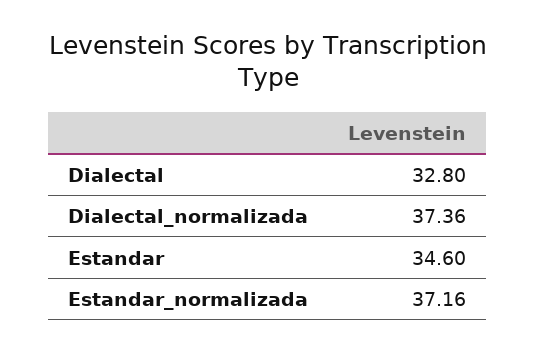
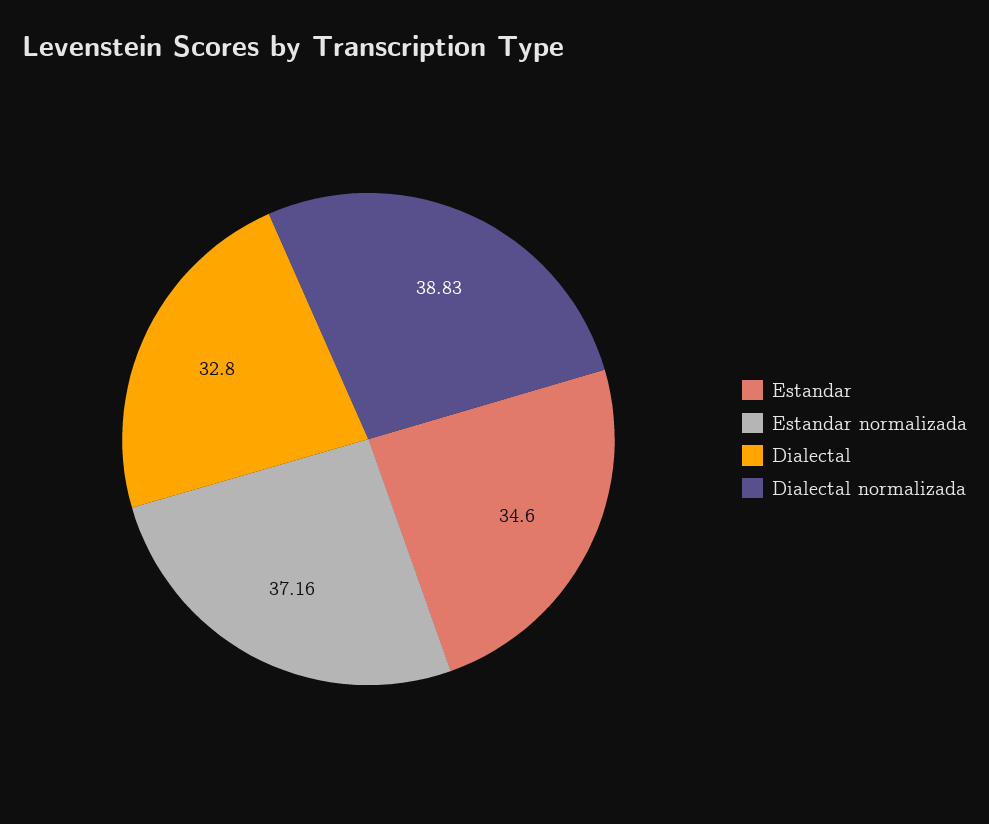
Dialectal_normalizada: 37.36 -> 38.83

